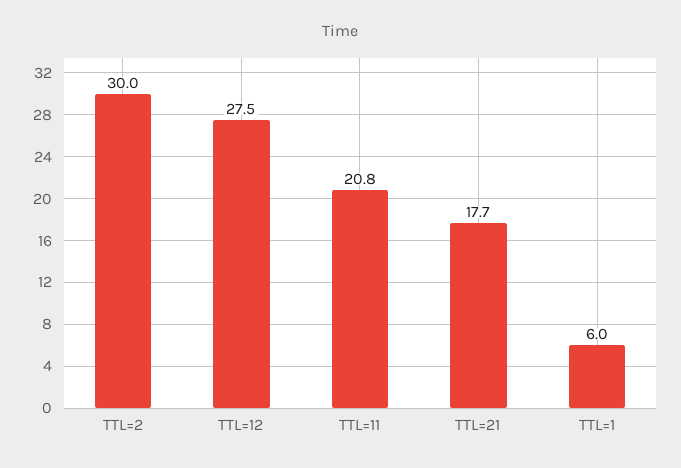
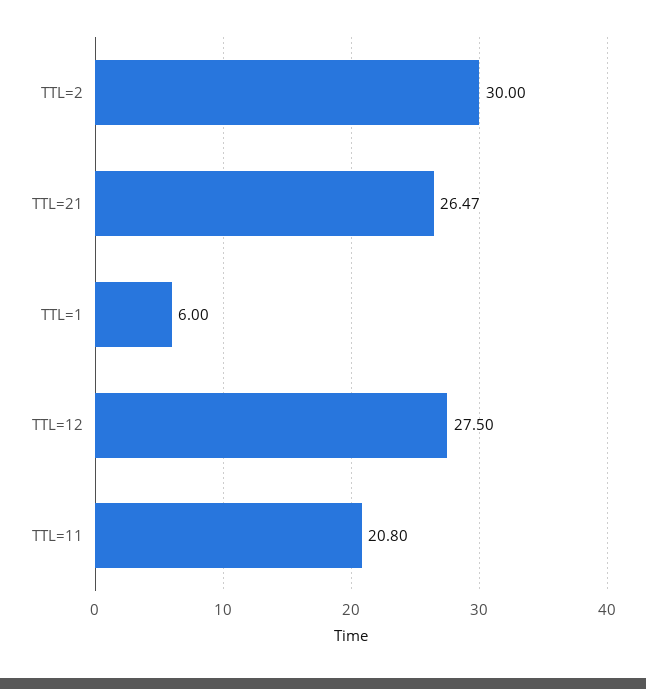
TTL=21: 17.7 -> 26.47

